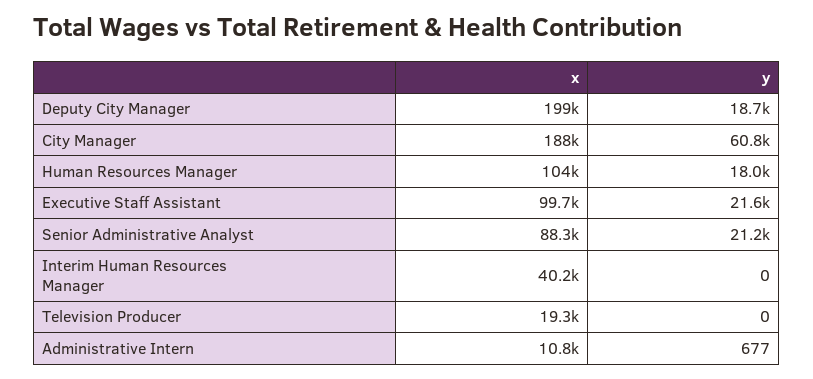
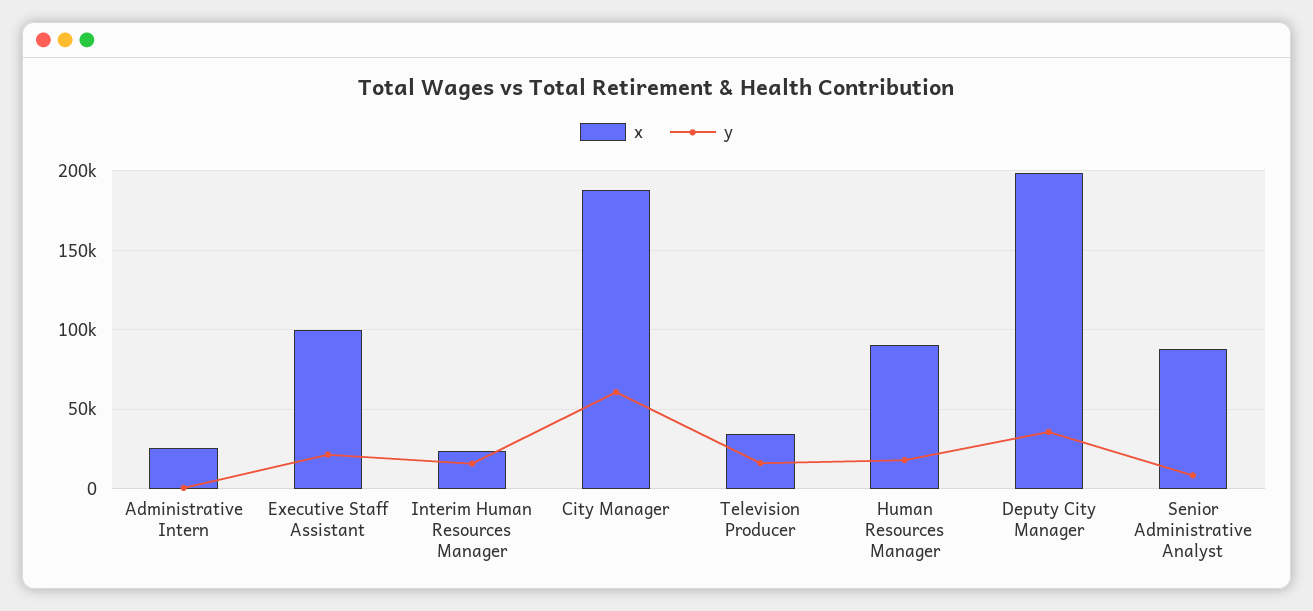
y, Deputy City Manager: 18700 -> 35000
x, Human Resources Manager: 104000 -> 90000
y, Senior Administrative Analyst: 21200 -> 10000
x, Interim Human Resources Manager: 40200 -> 25000
y, Interim Human Resources Manager: 0 -> 15000
x, Television Producer: 19300 -> 35000
y, Television Producer: 0 -> 15000
x, Administrative Intern: 10800 -> 25000

